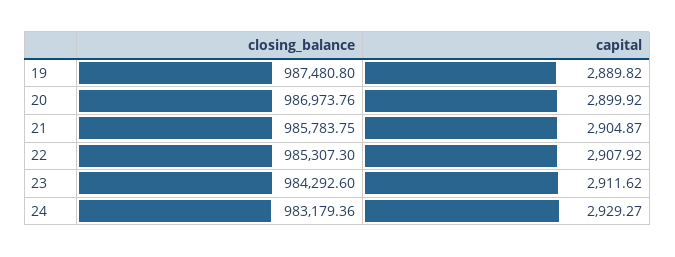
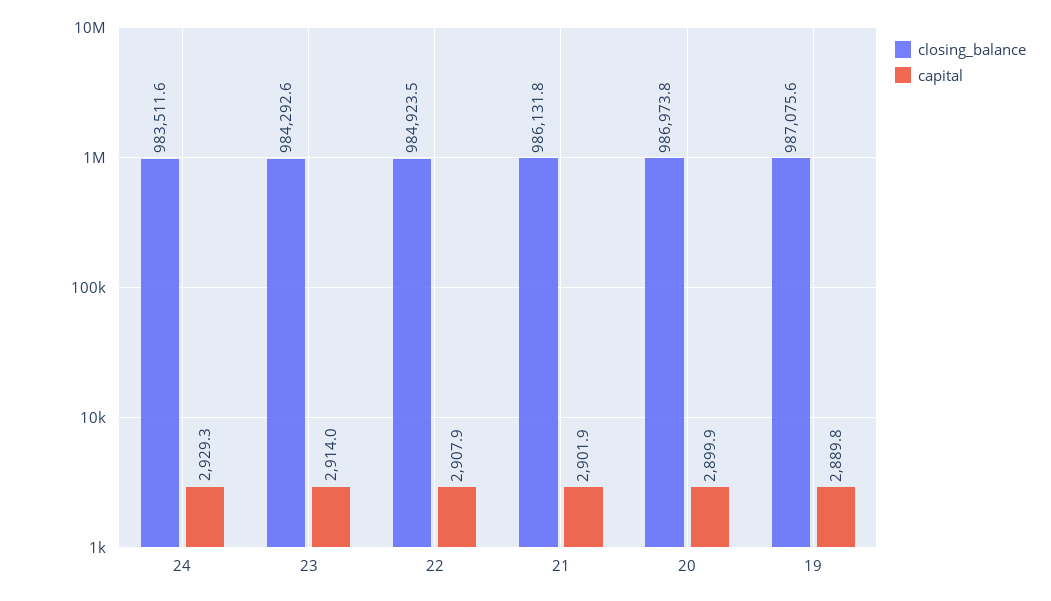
closing_balance, 19: 987480.8 -> 987075.6
closing_balance, 21: 985783.75 -> 986131.8
capital, 21: 2904.87 -> 2901.9
closing_balance, 22: 985307.3 -> 984923.5
capital, 23: 2911.62 -> 2914
closing_balance, 24: 983179.36 -> 983511.6

